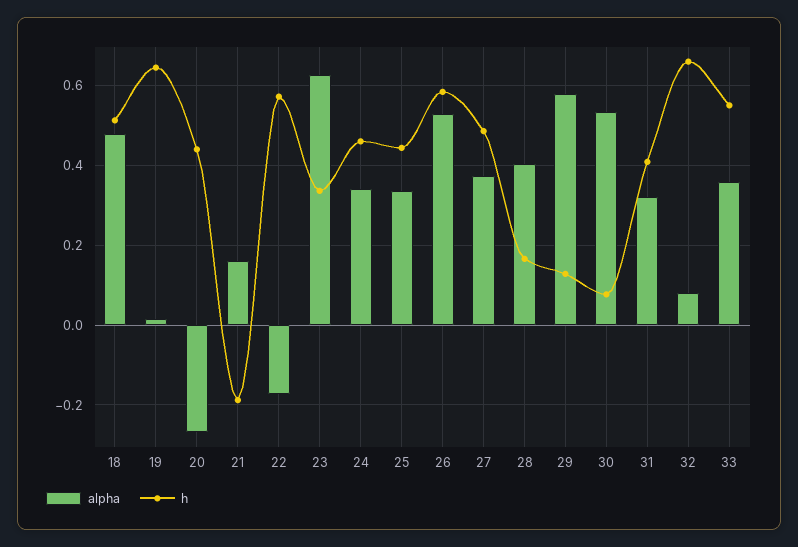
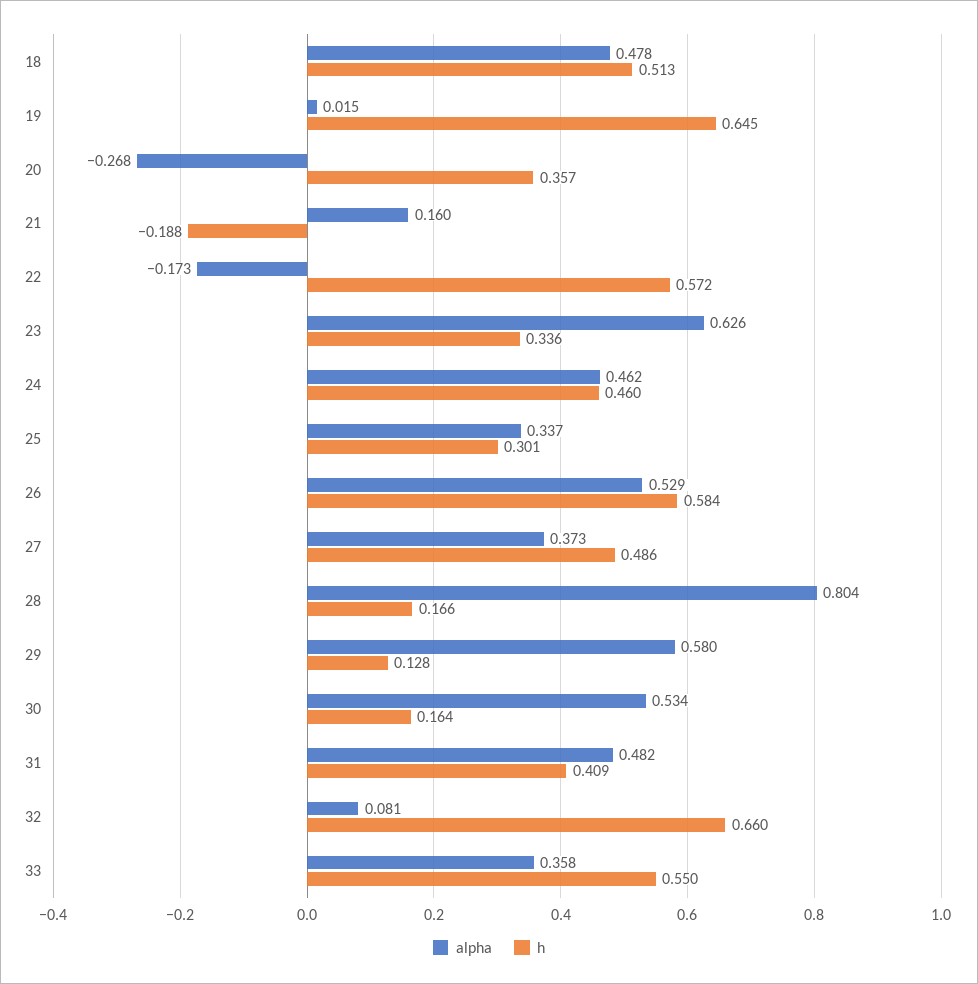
h, 20: 0.44 -> 0.357
alpha, 24: 0.34 -> 0.462
h, 25: 0.44 -> 0.301
alpha, 28: 0.4 -> 0.804
h, 30: 0.08 -> 0.164
alpha, 31: 0.32 -> 0.482

